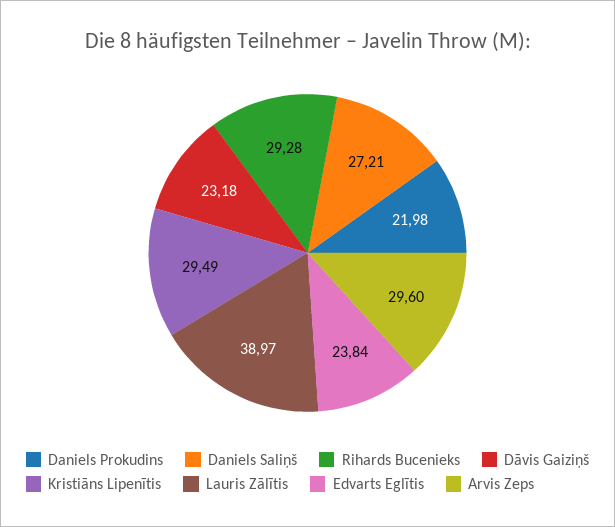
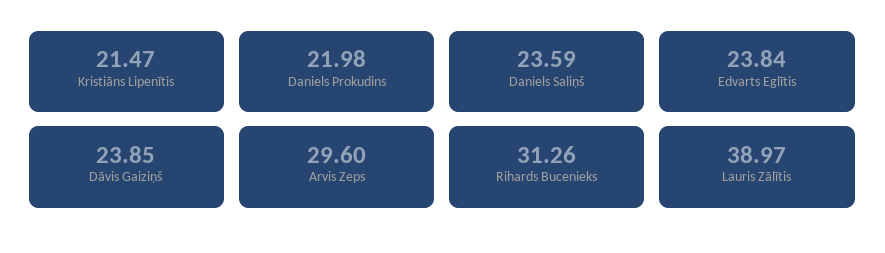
Daniels Saliņš: 27.21 -> 23.59
Rihards Bucenieks: 29.28 -> 31.26
Dāvis Gaiziņš: 23.18 -> 23.85
Kristiāns Lipenītis: 29.49 -> 21.47

